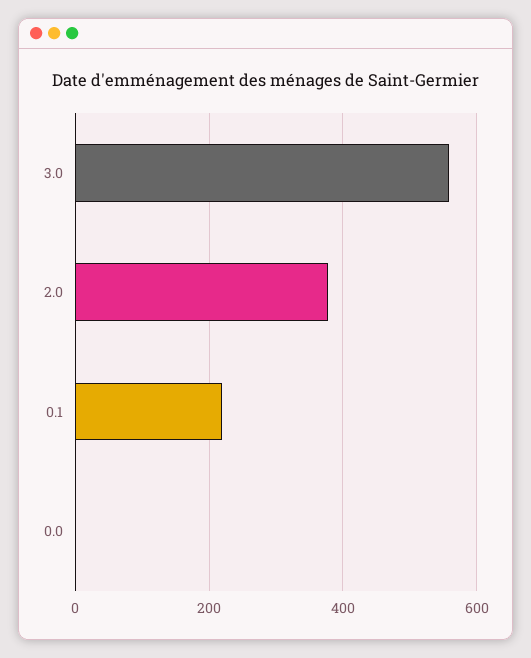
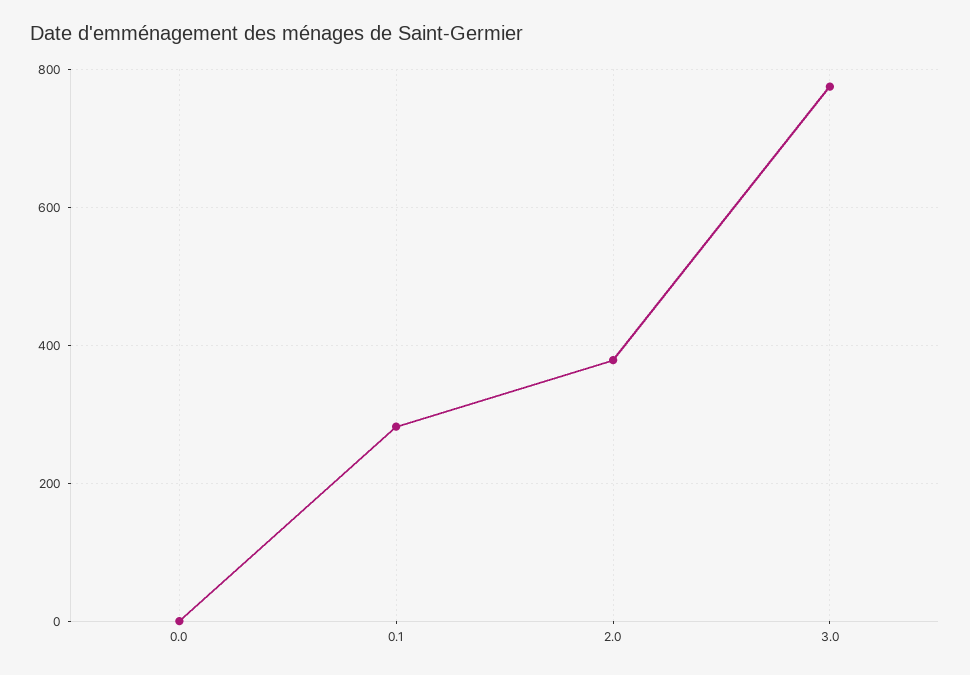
3.0: 560 -> 780
0.1: 220 -> 280

